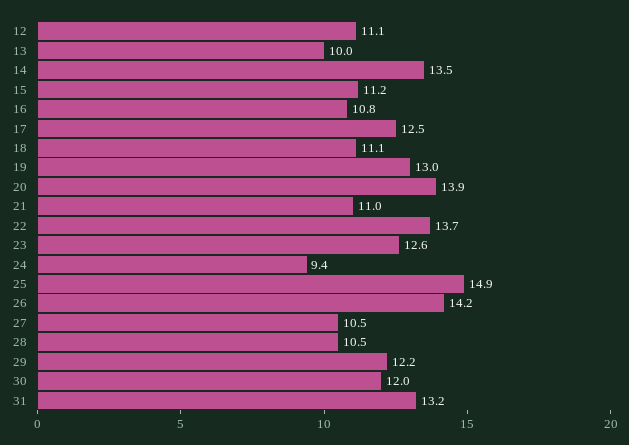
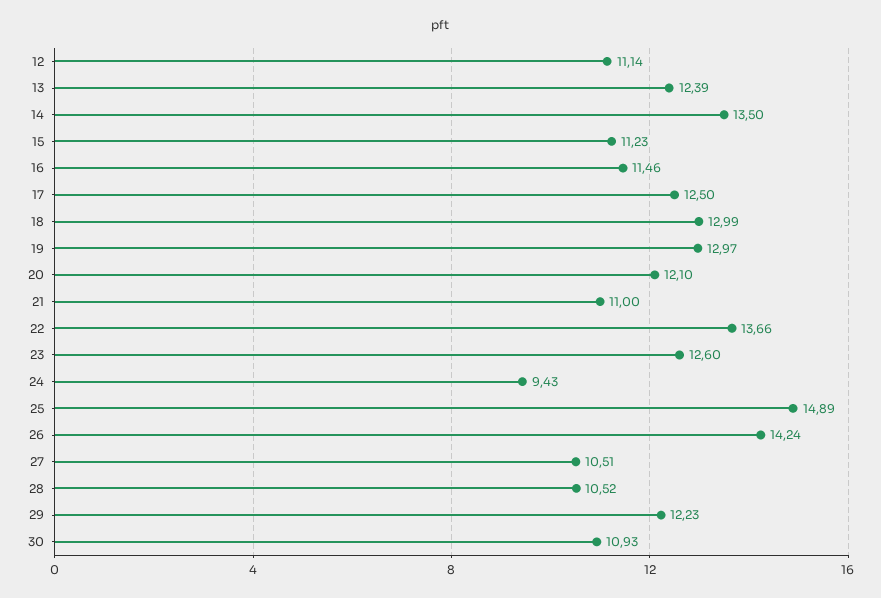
13: 10 -> 12.39
16: 10.8 -> 11.46
18: 11.1 -> 12.99
20: 13.9 -> 12.1
30: 12 -> 10.93
31: 13.2 -> none

